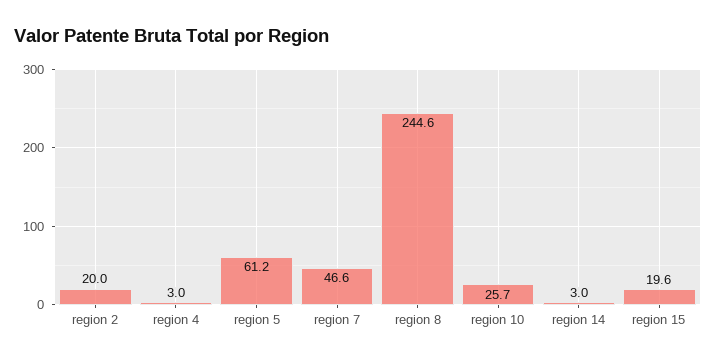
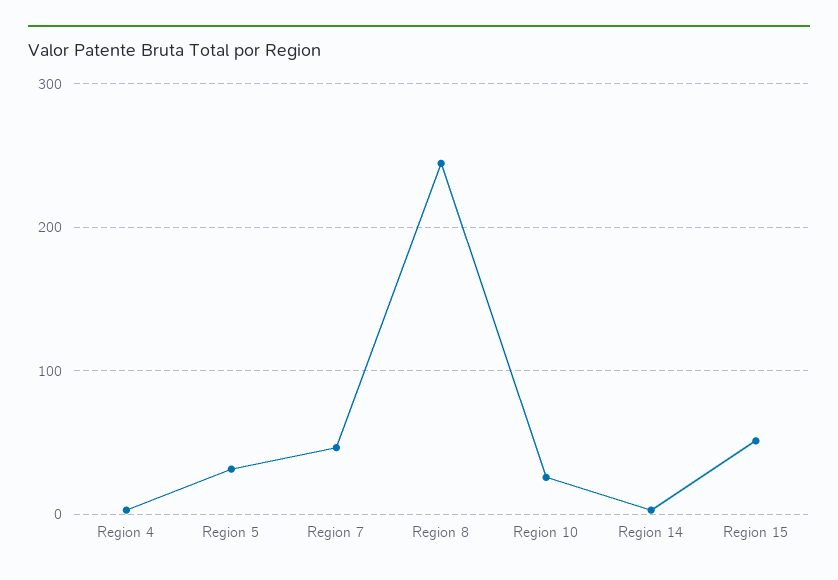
region 2: 20 -> none
region 5: 61.2 -> 30
region 15: 19.6 -> 50

